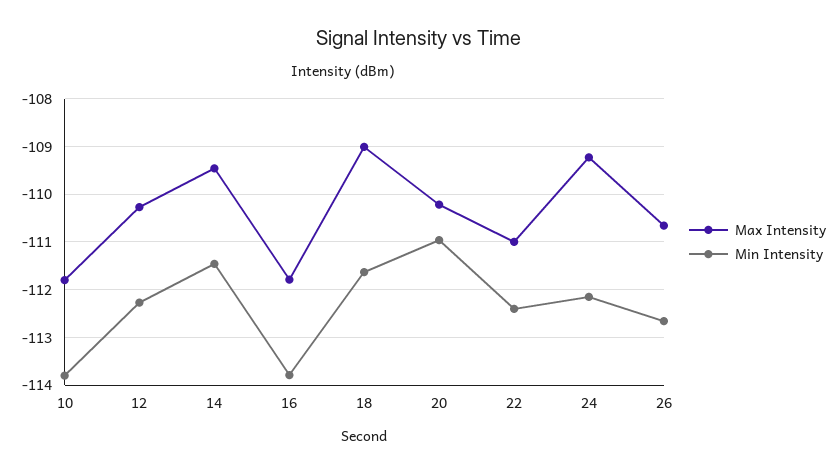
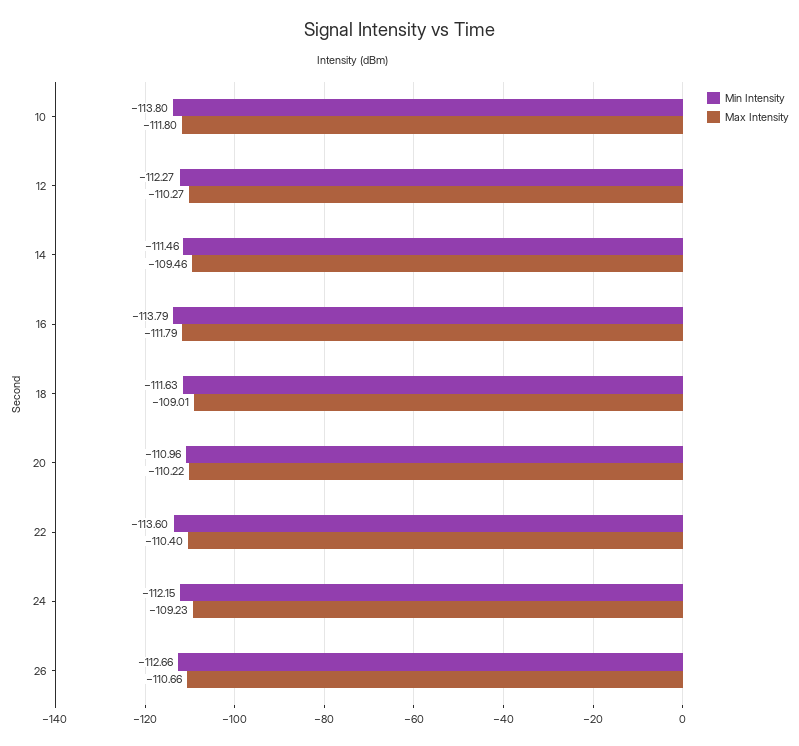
Max Intensity, 22: -111 -> -110.4
Min Intensity, 22: -112.4 -> -113.6

